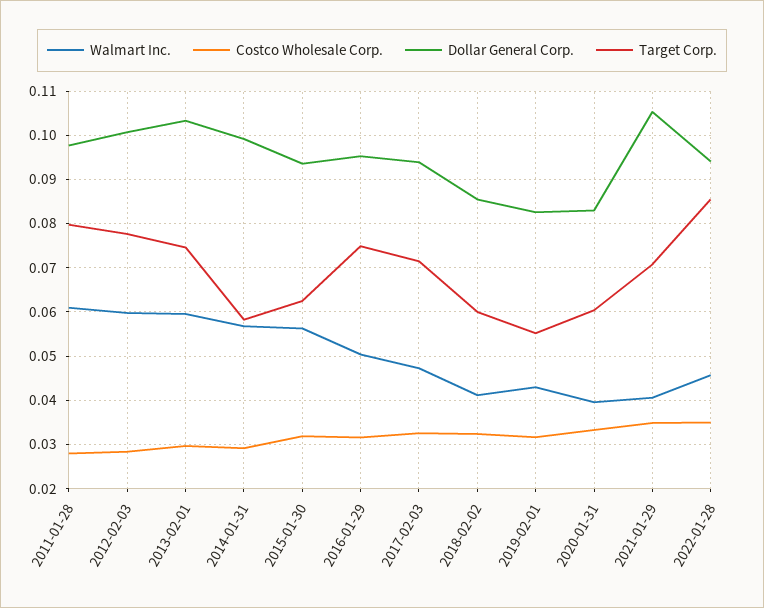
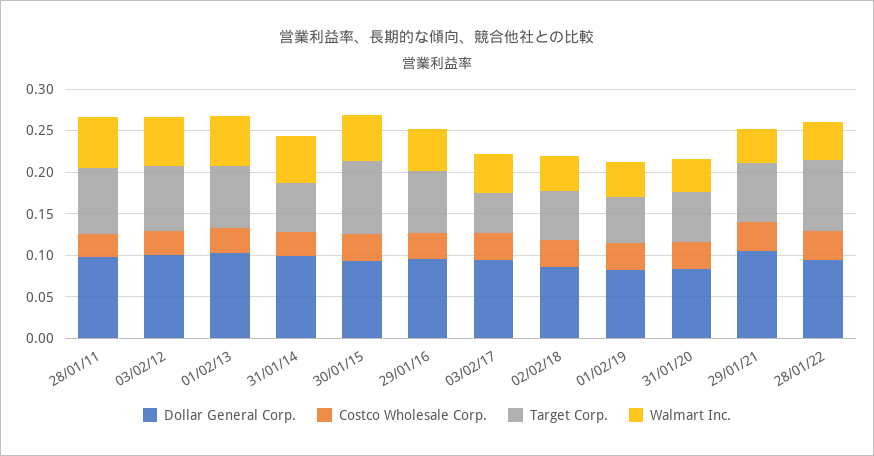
Target Corp., 2015-01-30: 0.062 -> 0.09
Target Corp., 2017-02-03: 0.072 -> 0.05

